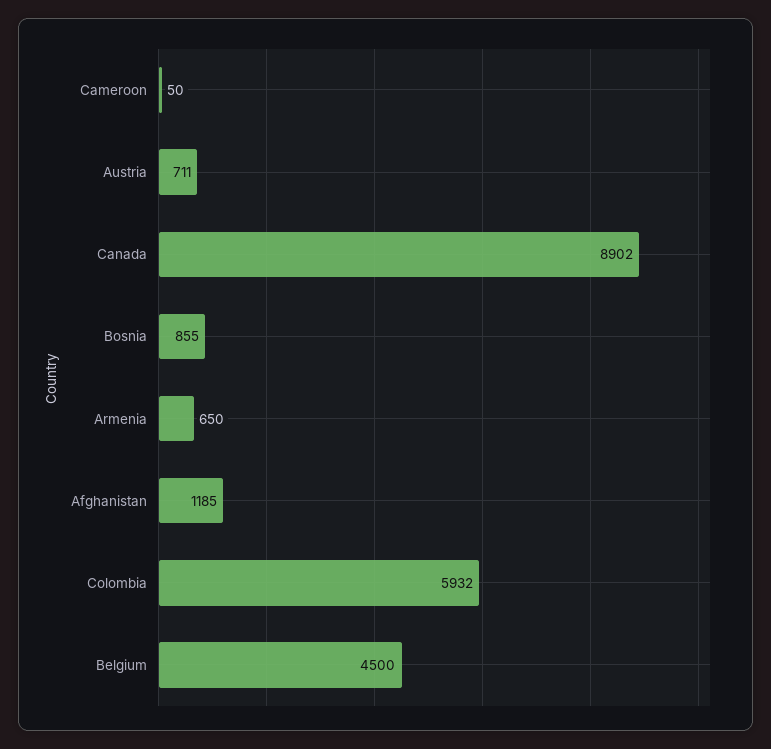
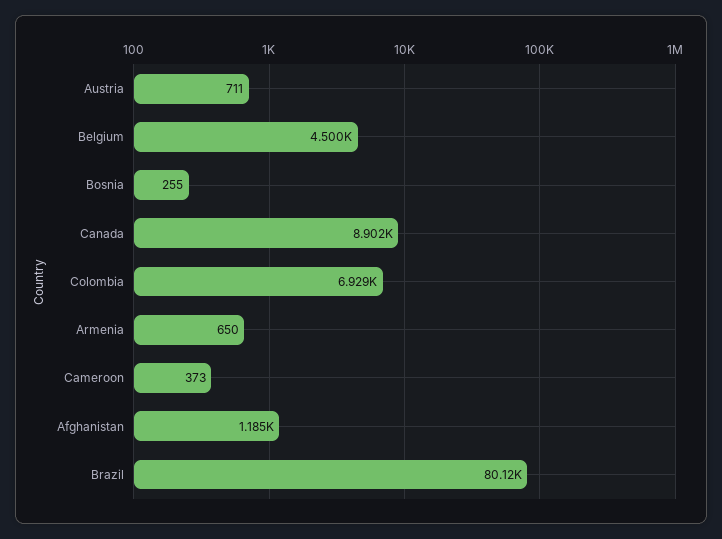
Cameroon: 50 -> 373
Bosnia: 855 -> 255
Colombia: 5932 -> 6929
Brazil: none -> 80120

